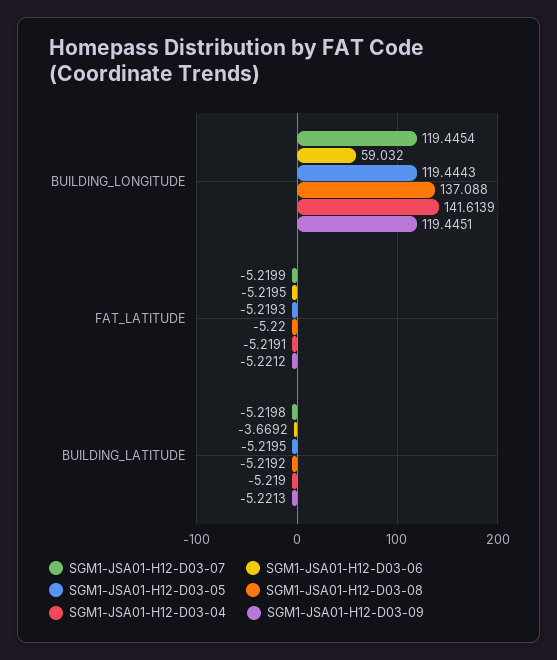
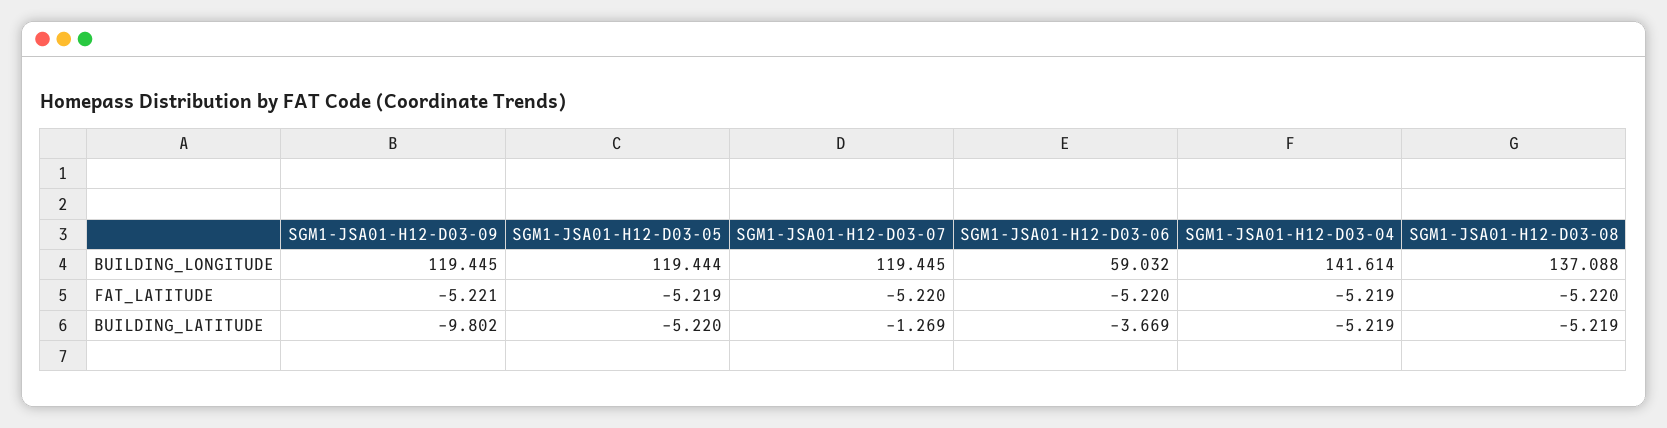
SGM1-JSA01-H12-D03-07, BUILDING_LATITUDE: -5.2198 -> -1.269
SGM1-JSA01-H12-D03-09, BUILDING_LATITUDE: -5.2213 -> -9.802

